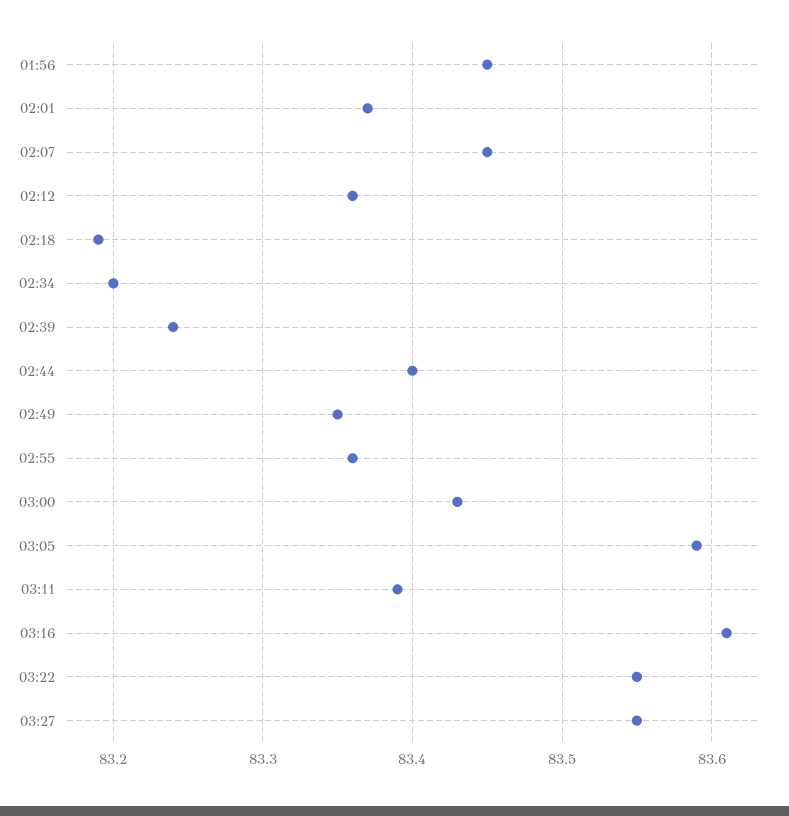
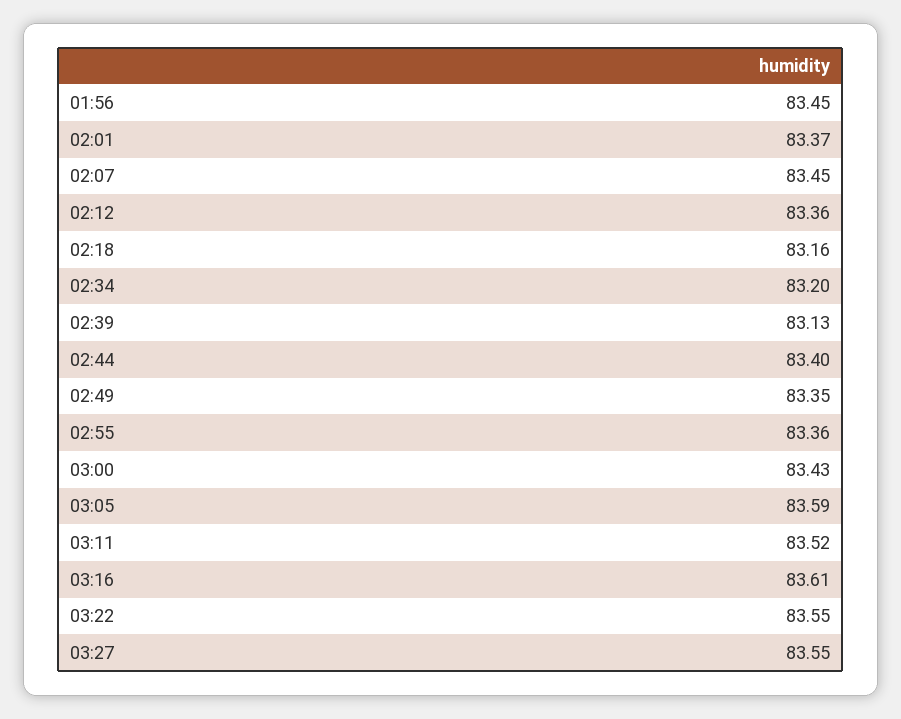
02:18: 83.19 -> 83.16
02:39: 83.24 -> 83.13
03:11: 83.39 -> 83.52

